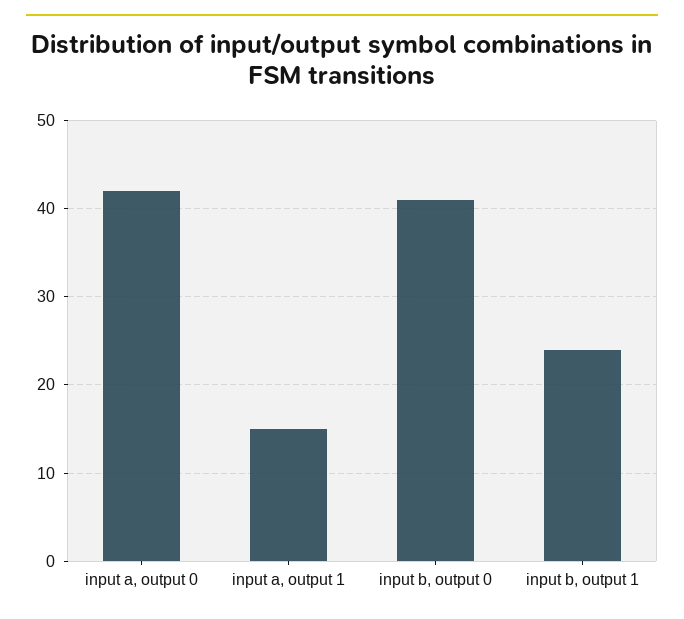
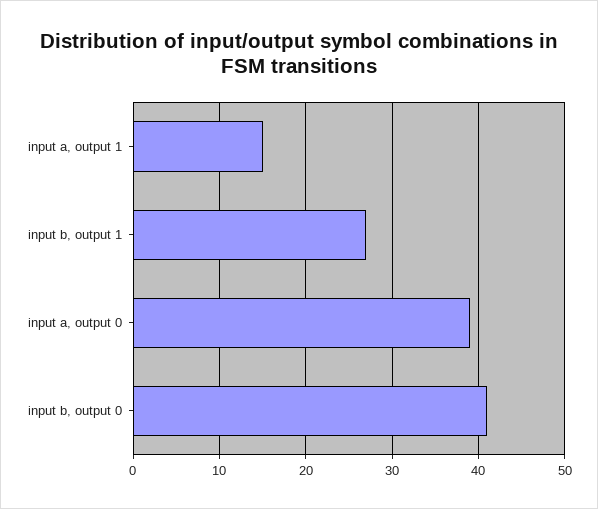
input a, output 0: 42 -> 39
input b, output 1: 24 -> 27

